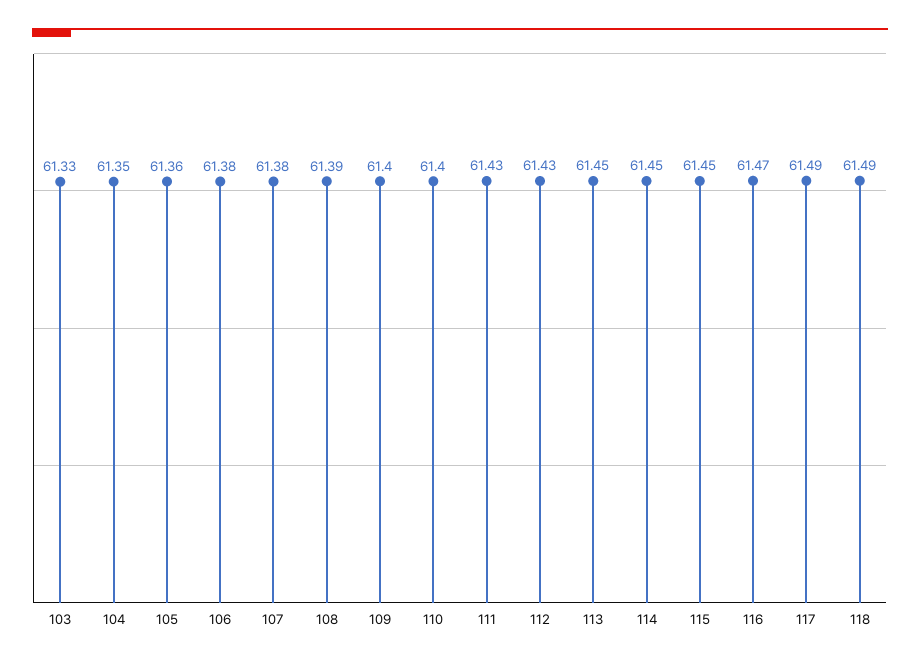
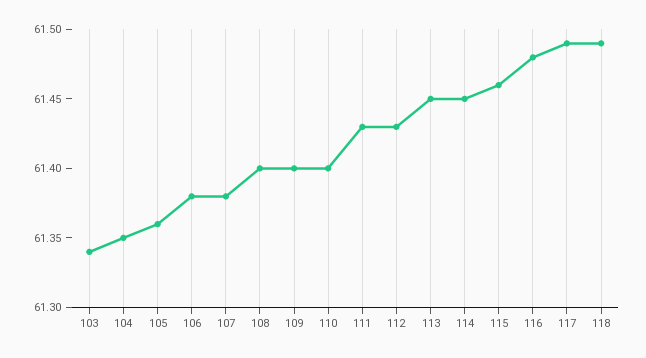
103: 61.33 -> 61.34
108: 61.39 -> 61.4
115: 61.45 -> 61.46
116: 61.47 -> 61.48

